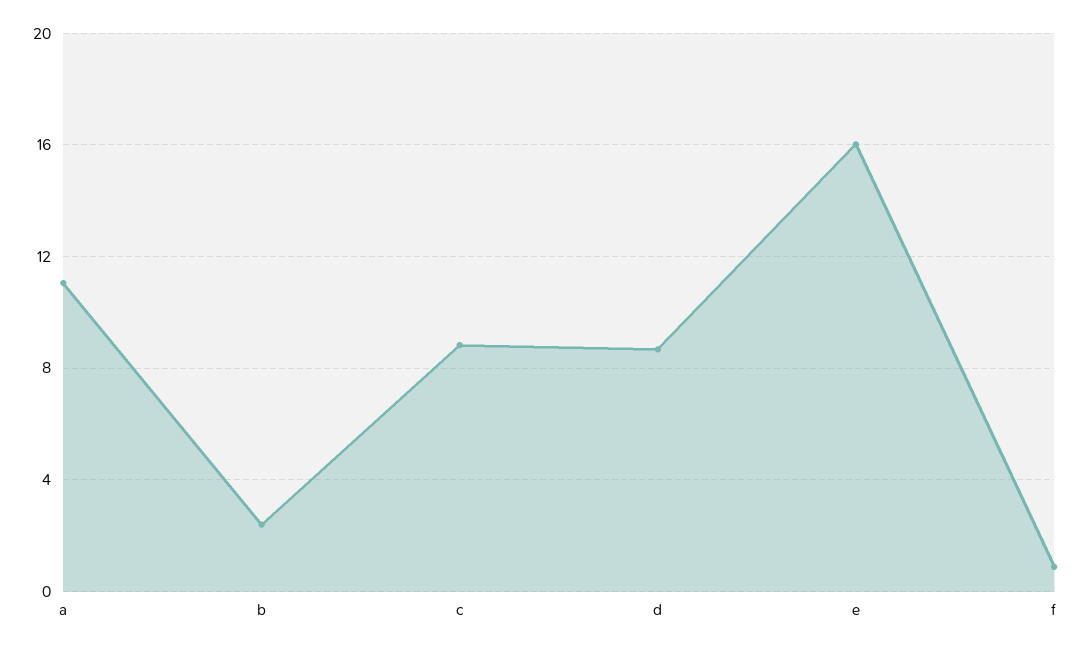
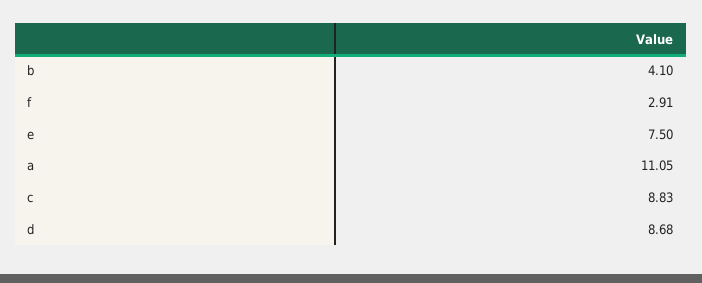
b: 2.5 -> 4.1
e: 16 -> 7.5
f: 1 -> 2.91

